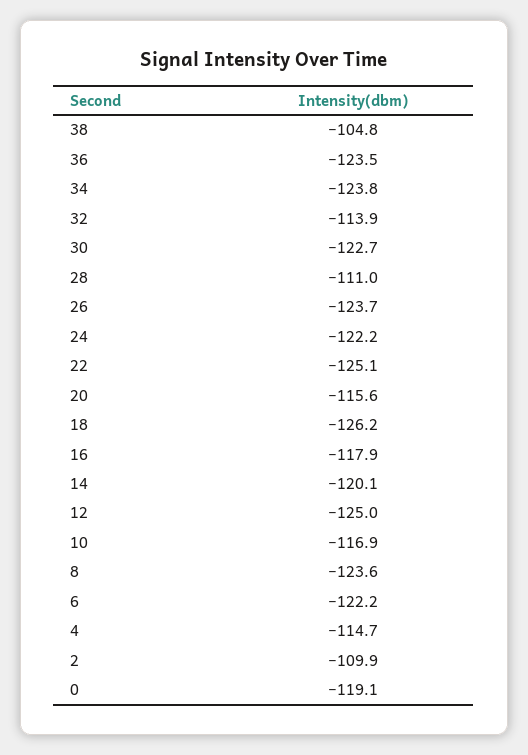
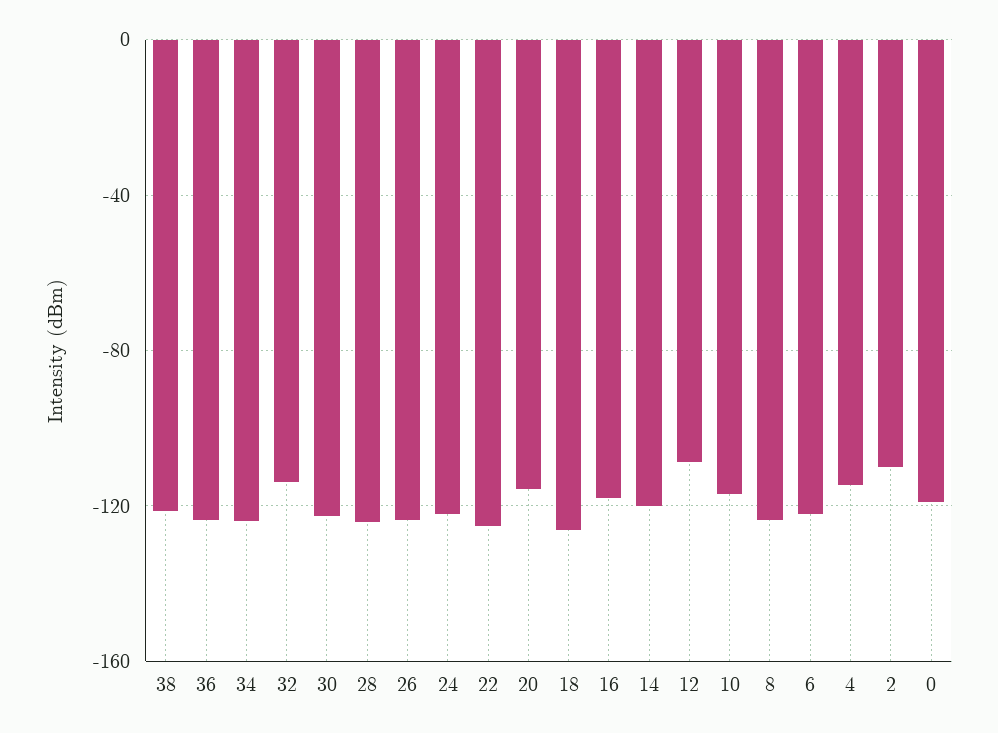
38: -104.8 -> -120
28: -111 -> -125
12: -125 -> -110

